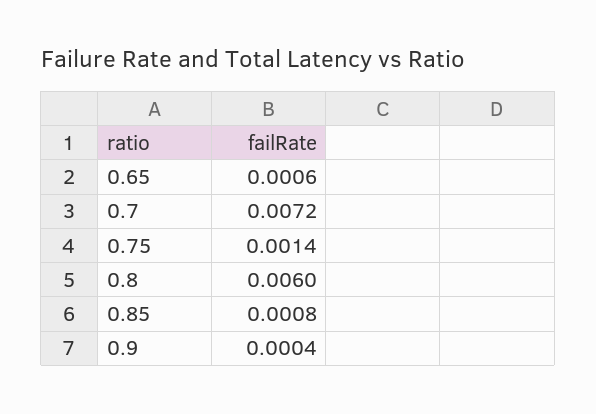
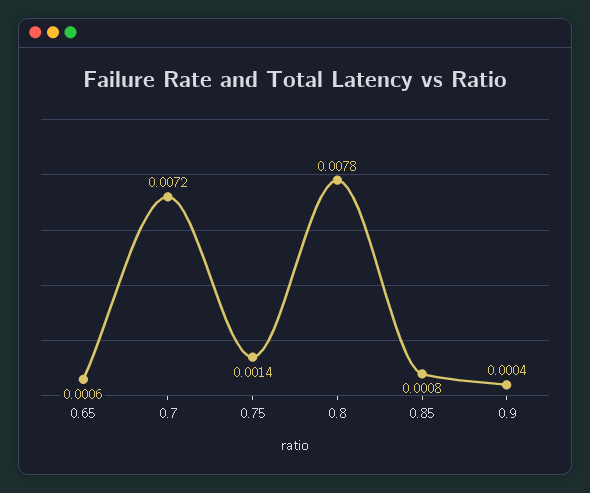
0.8: 0.006 -> 0.0078

